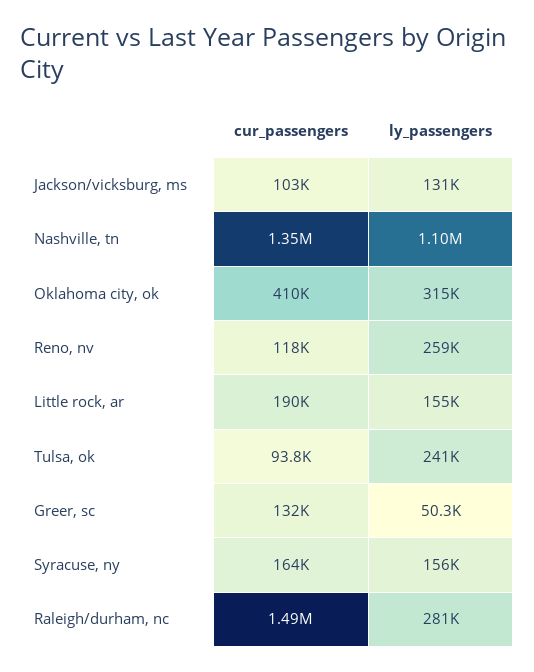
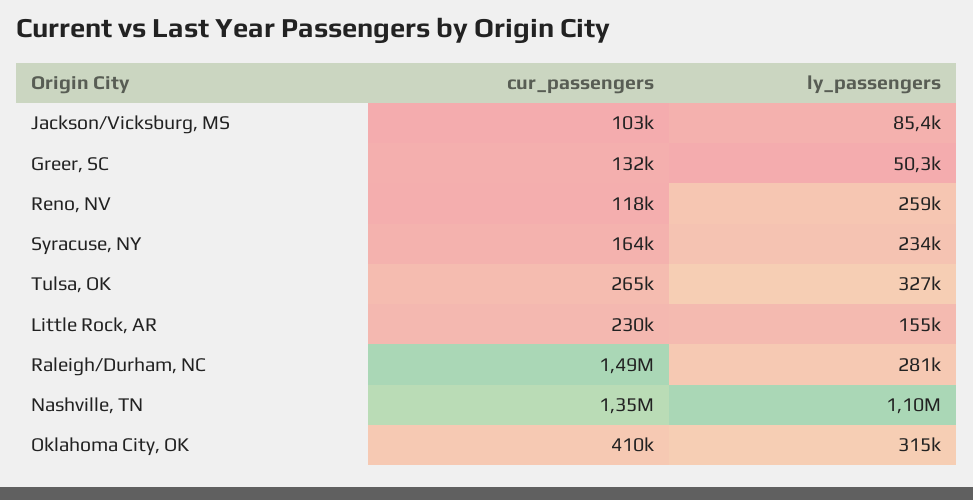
ly_passengers, Jackson/vicksburg, ms: 131000 -> 85400
cur_passengers, Little rock, ar: 190000 -> 230000
cur_passengers, Tulsa, ok: 93800 -> 265000
ly_passengers, Tulsa, ok: 241000 -> 327000
ly_passengers, Syracuse, ny: 156000 -> 234000

